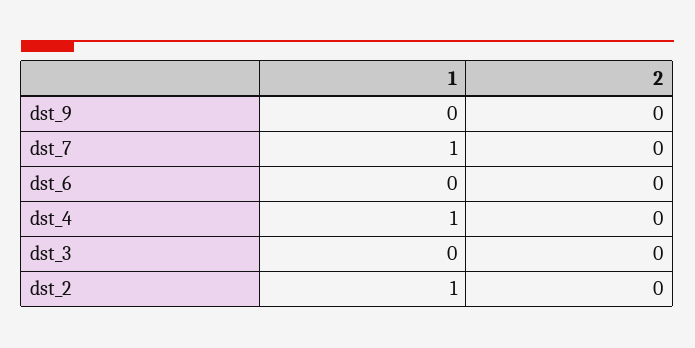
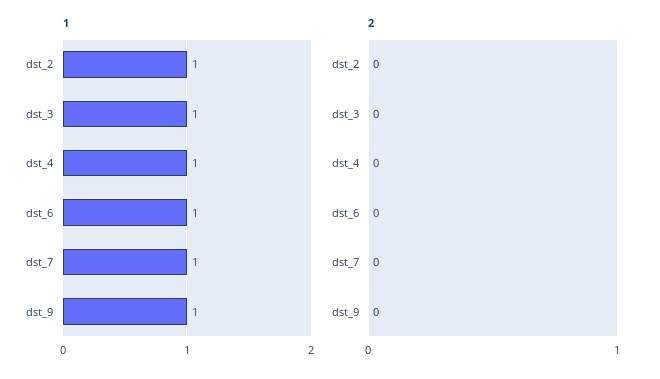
1, dst_9: 0 -> 1
1, dst_6: 0 -> 1
1, dst_3: 0 -> 1

